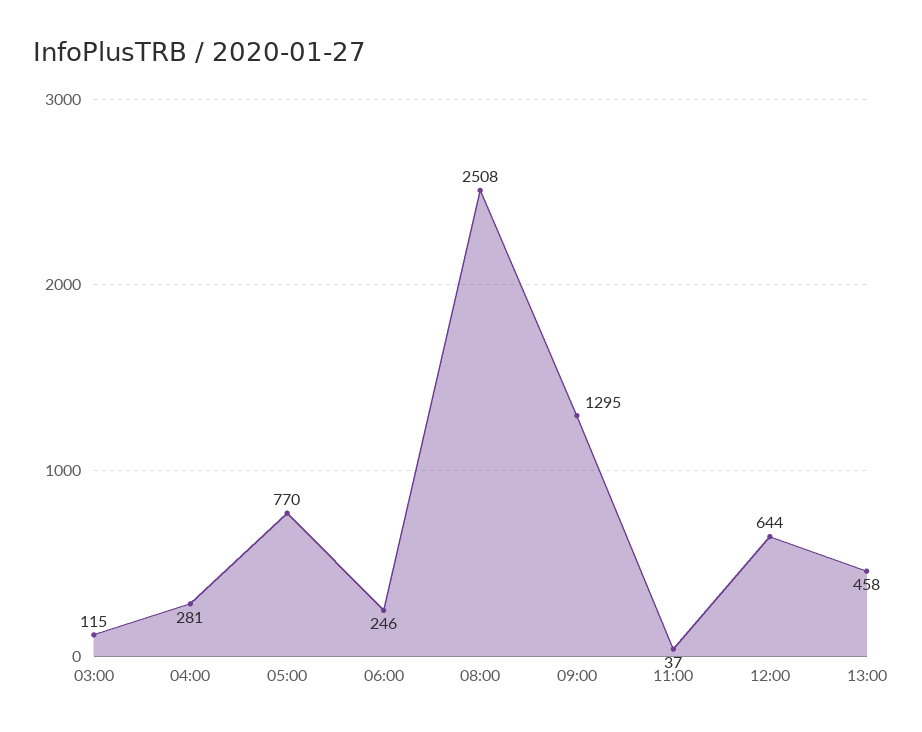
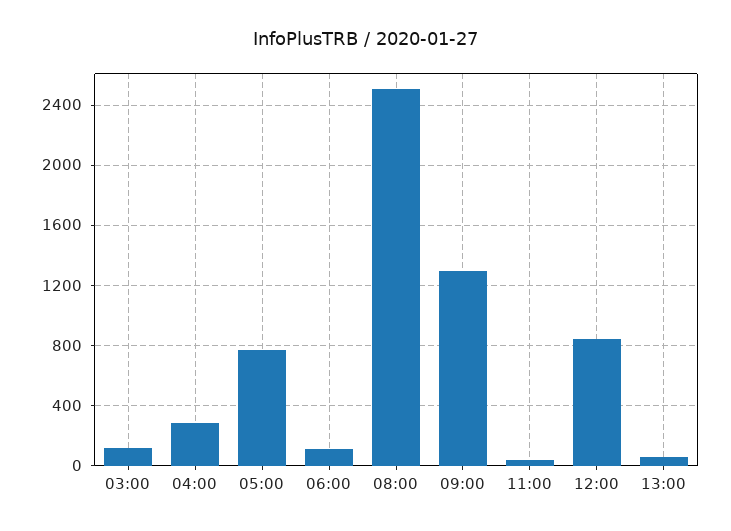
06:00: 246 -> 100
12:00: 644 -> 850
13:00: 458 -> 50

